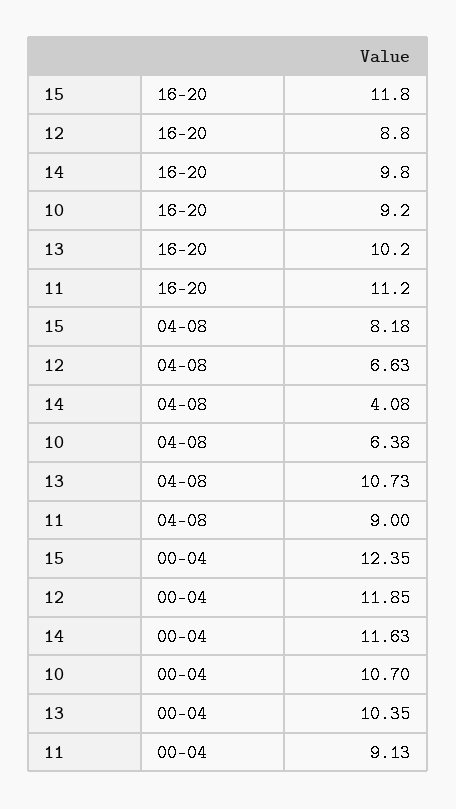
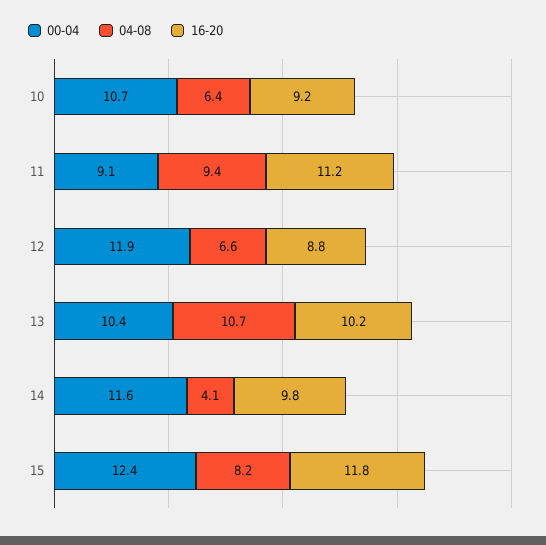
04-08, 11: 9 -> 9.4

